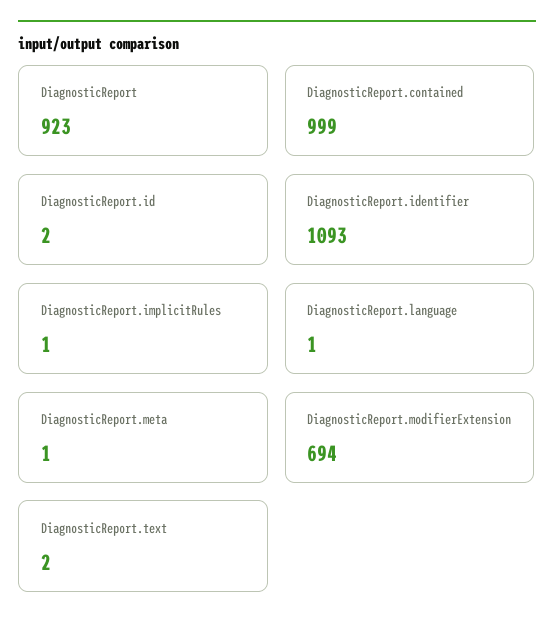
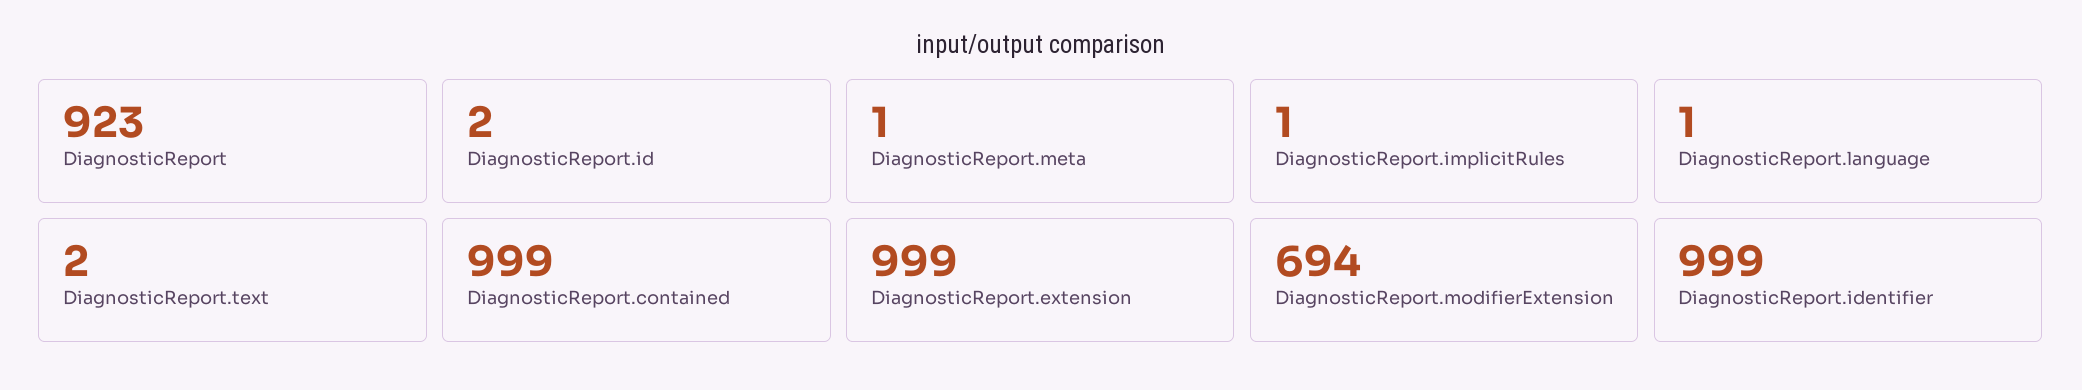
DiagnosticReport.identifier: 1093 -> 999
DiagnosticReport.extension: none -> 999

